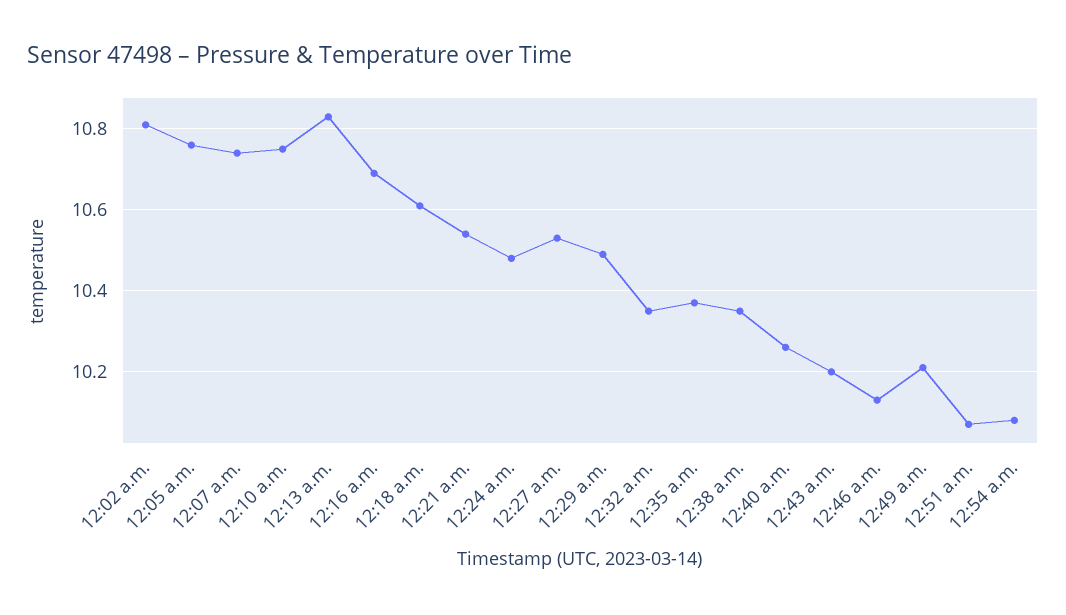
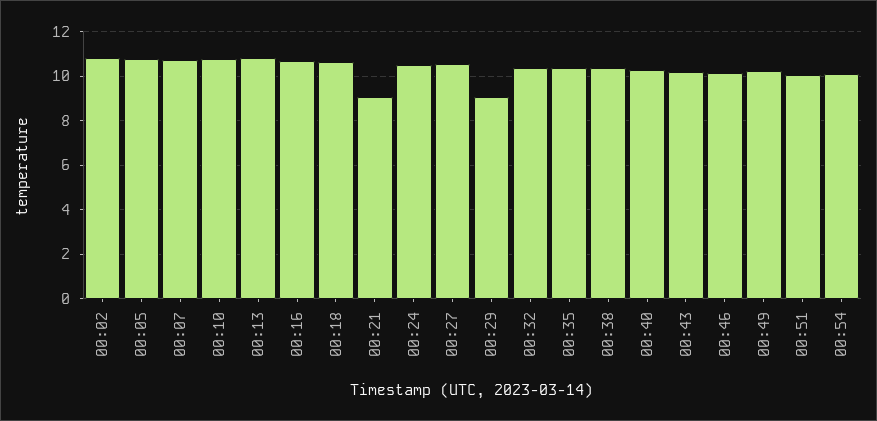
12:21 a.m.: 10.55 -> 9
12:29 a.m.: 10.5 -> 9

